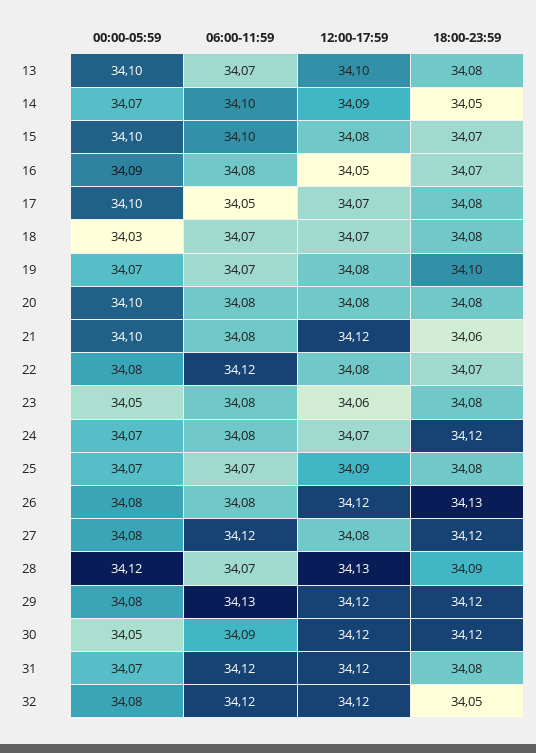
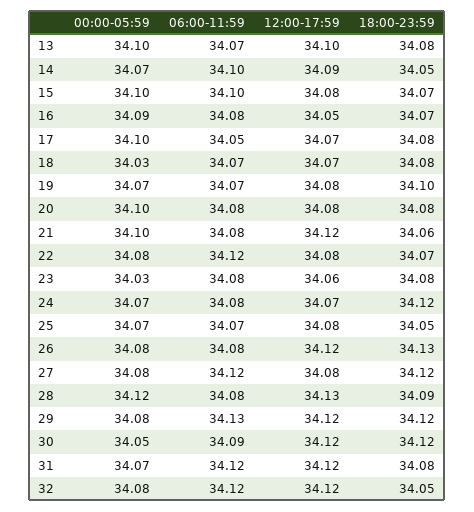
00:00-05:59, 23: 34.05 -> 34.03
12:00-17:59, 25: 34.09 -> 34.08
18:00-23:59, 25: 34.08 -> 34.05
06:00-11:59, 28: 34.07 -> 34.08

